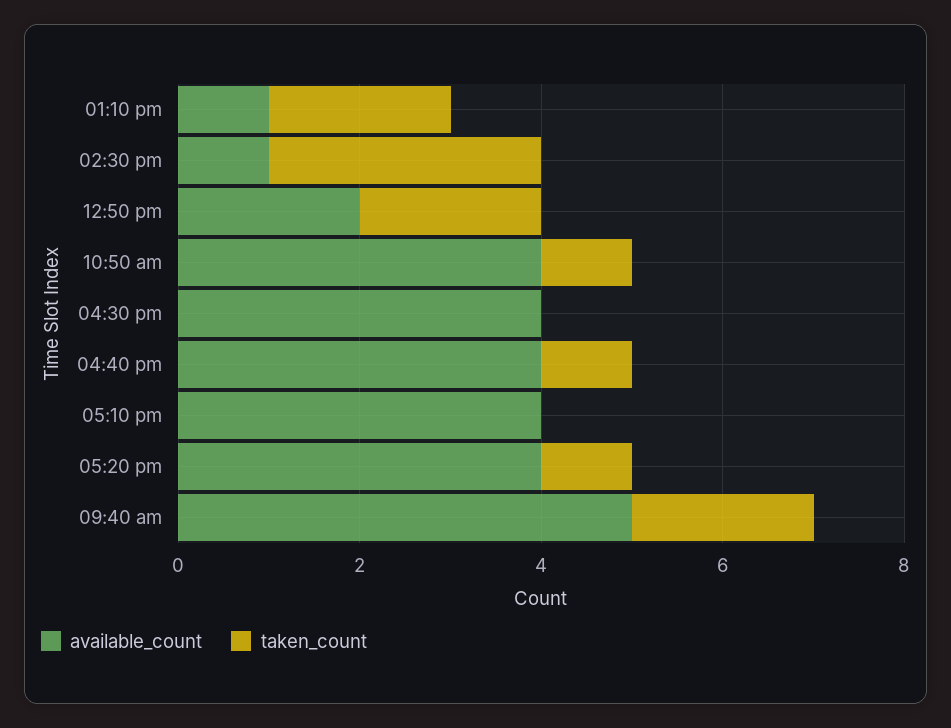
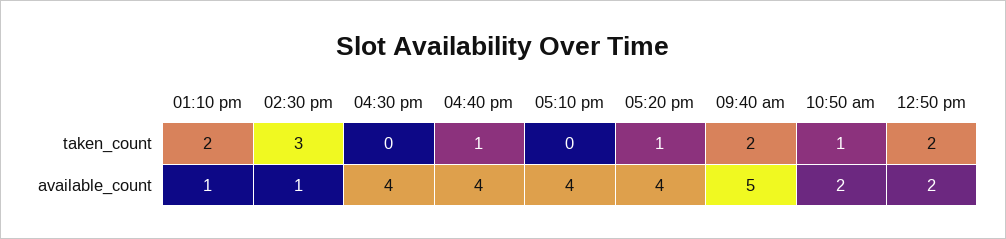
available_count, 10:50 am: 4 -> 2

